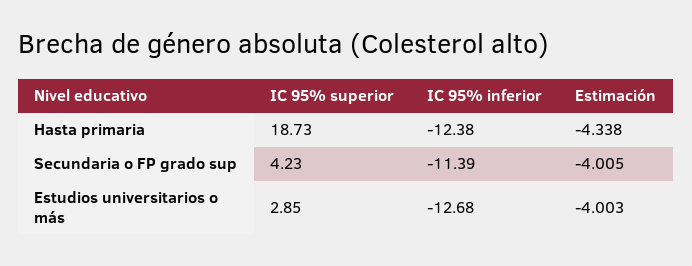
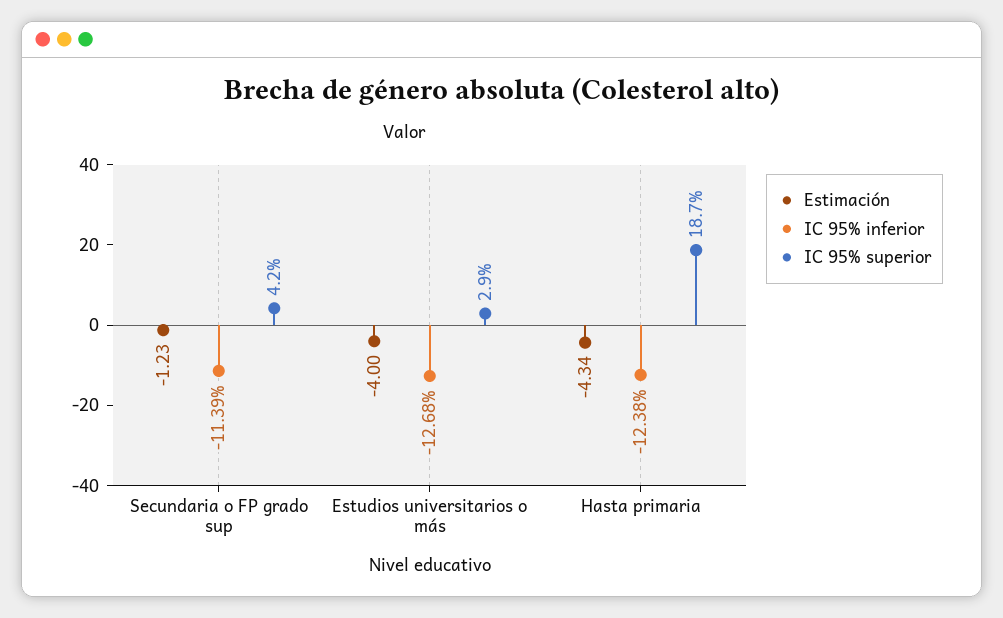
Estimación, Secundaria o FP grado sup: -4.005 -> -1.23

